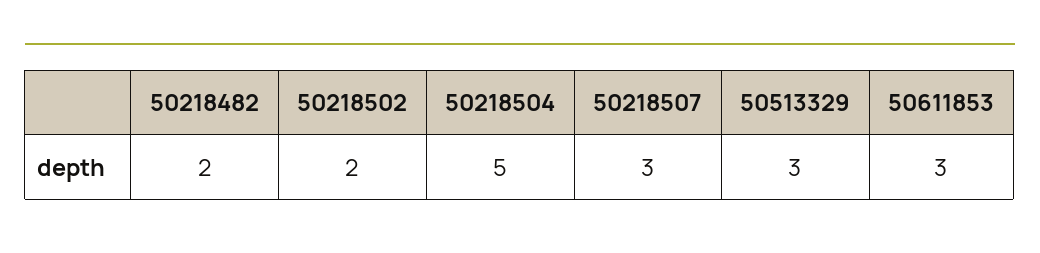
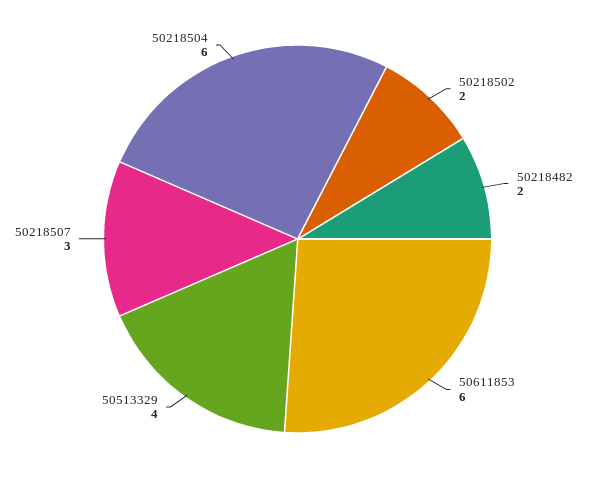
50218504: 5 -> 6
50513329: 3 -> 4
50611853: 3 -> 6

